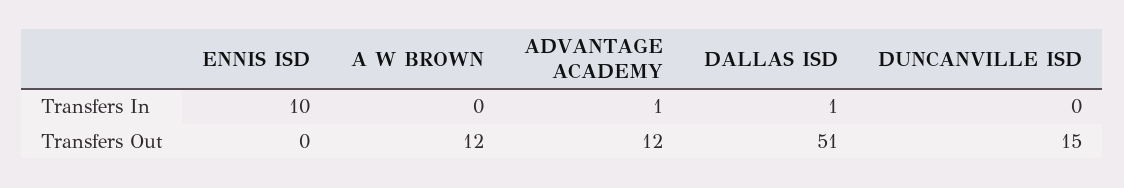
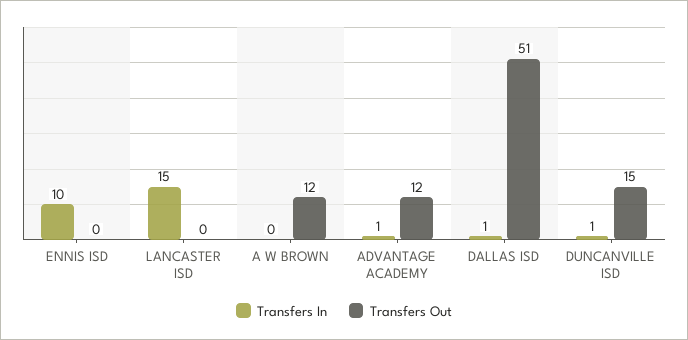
Transfers In, DUNCANVILLE ISD: 0 -> 1
Transfers In, LANCASTER ISD: none -> 15
Transfers Out, LANCASTER ISD: none -> 0

